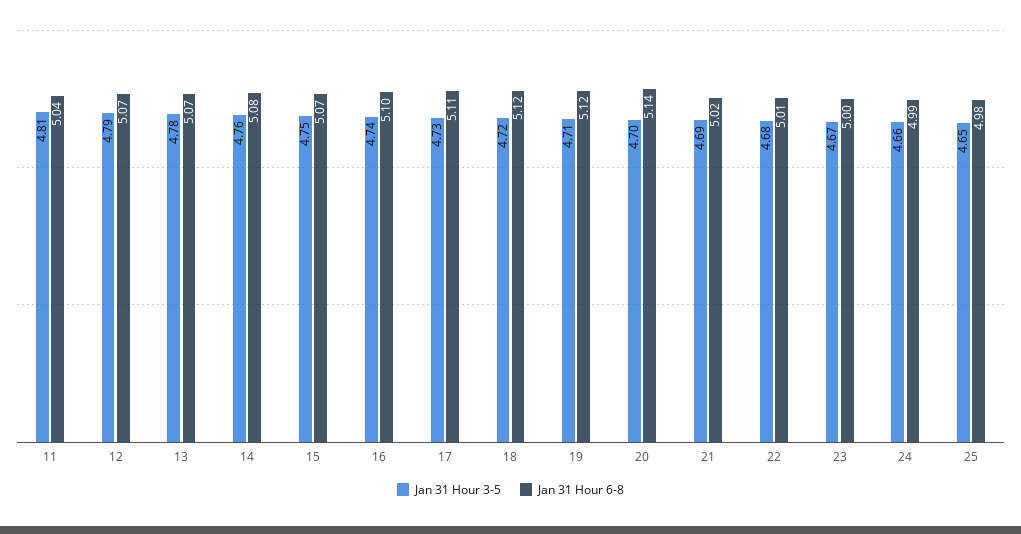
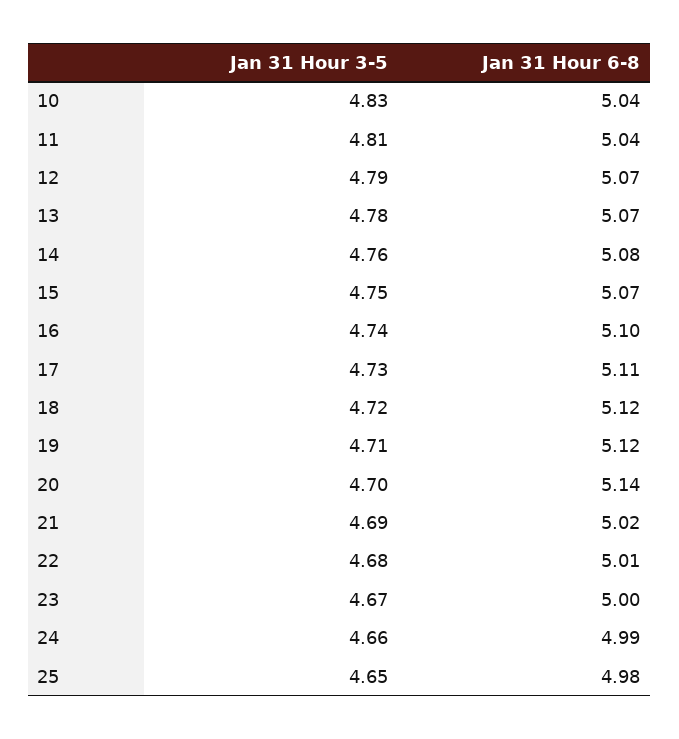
Jan 31 Hour 3-5, 10: none -> 4.83
Jan 31 Hour 6-8, 10: none -> 5.04

